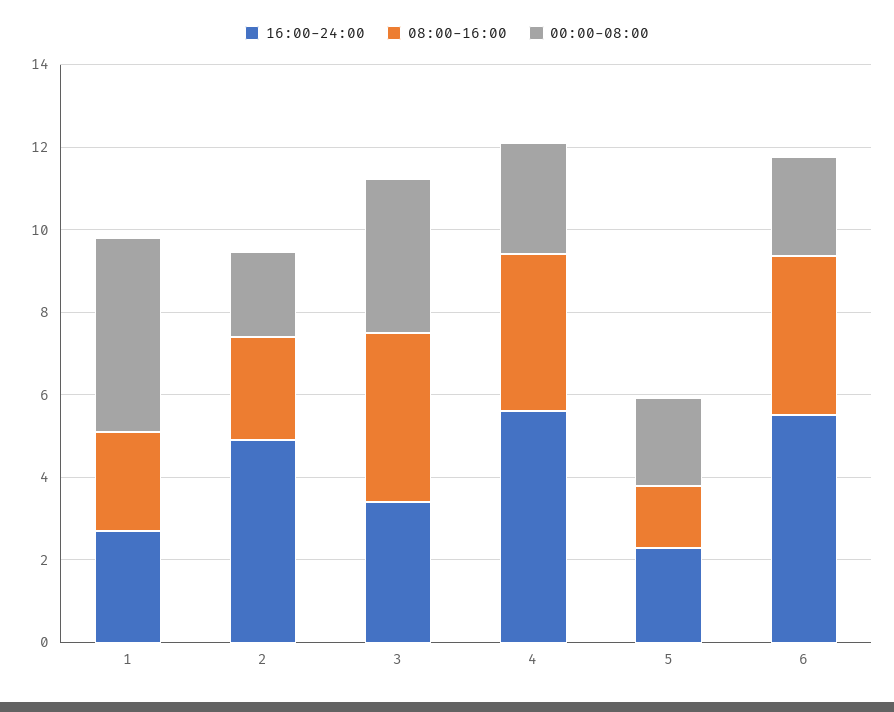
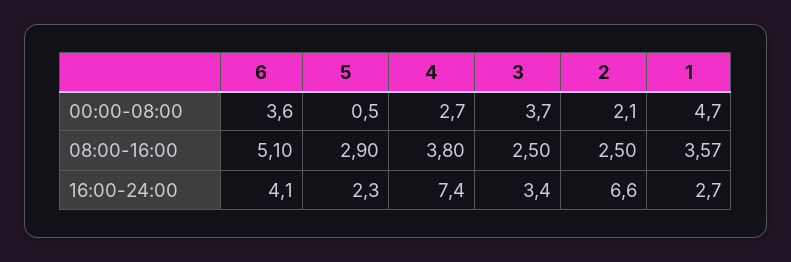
08:00-16:00, 1: 2.5 -> 3.57
16:00-24:00, 2: 5 -> 6.6
08:00-16:00, 3: 4 -> 2.5
16:00-24:00, 4: 5.5 -> 7.4
08:00-16:00, 5: 1.5 -> 2.9
00:00-08:00, 5: 2 -> 0.5
16:00-24:00, 6: 5.5 -> 4.1
08:00-16:00, 6: 4 -> 5.1
00:00-08:00, 6: 2.5 -> 3.6

